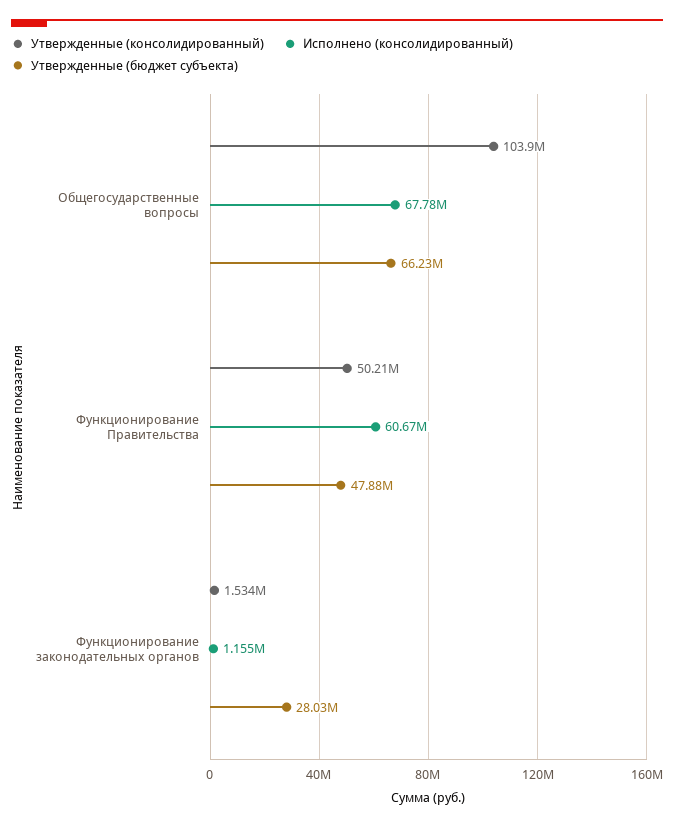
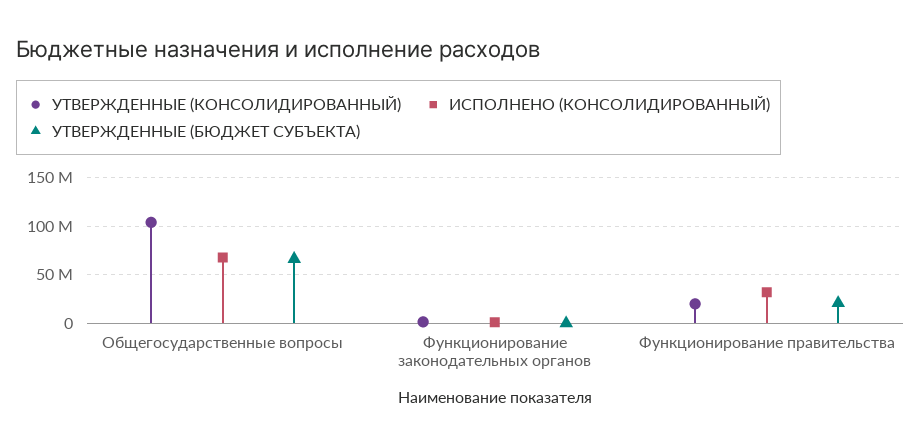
Утвержденные (консолидированный), Функционирование Правительства: 50210000 -> 20000000
Исполнено (консолидированный), Функционирование Правительства: 60670000 -> 30000000
Утвержденные (бюджет субъекта), Функционирование Правительства: 47880000 -> 20000000
Утвержденные (бюджет субъекта), Функционирование законодательных органов: 28030000 -> 0

